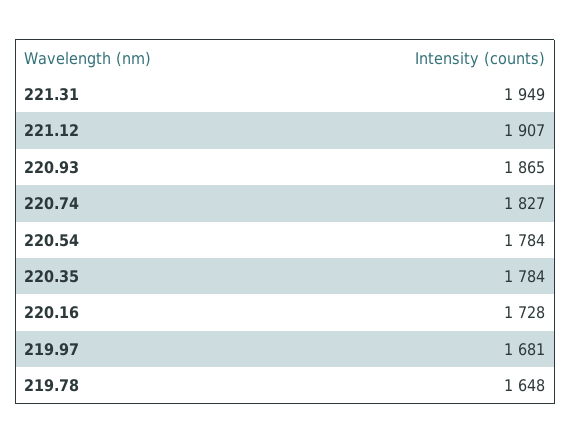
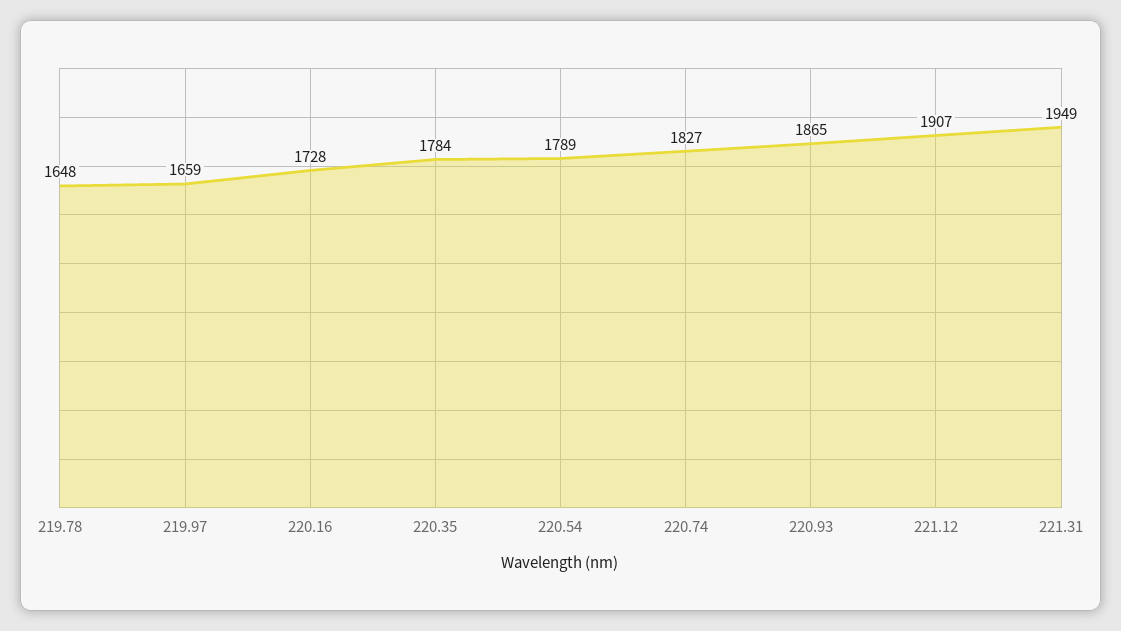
220.54: 1784 -> 1789
219.97: 1681 -> 1659

